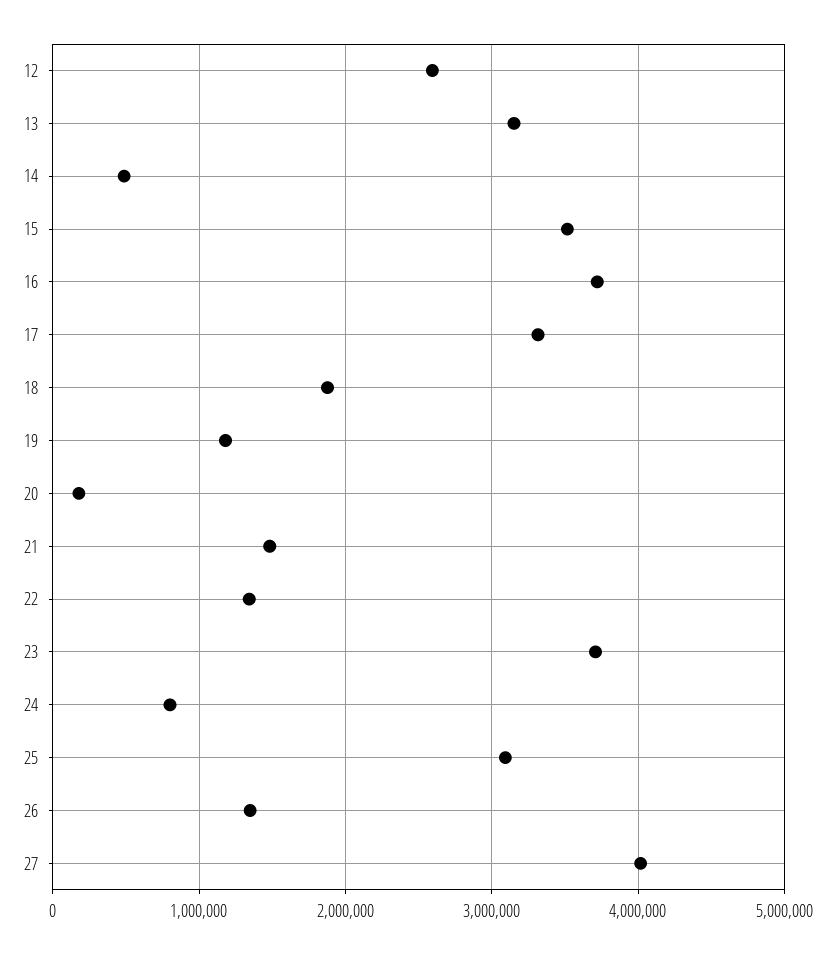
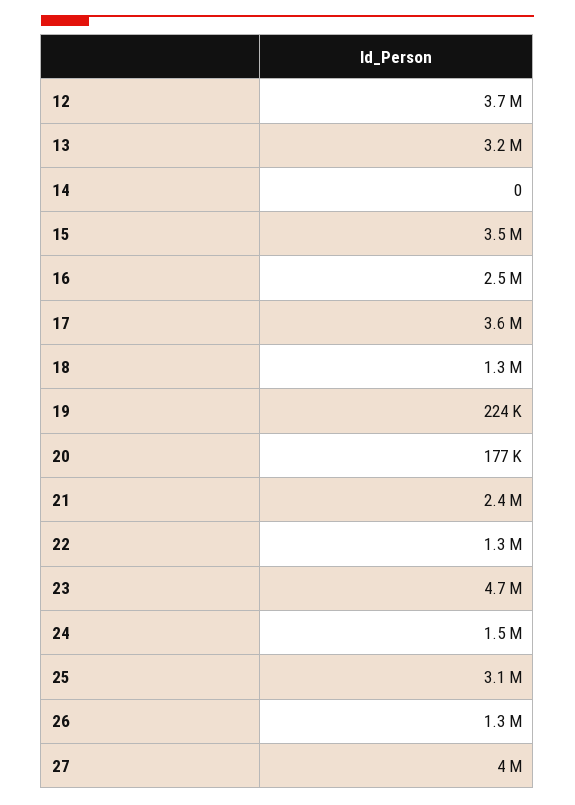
12: 2600000 -> 3700000
14: 500000 -> 0
16: 3700000 -> 2500000
17: 3300000 -> 3600000
18: 1900000 -> 1300000
19: 1200000 -> 224000
21: 1500000 -> 2400000
23: 3700000 -> 4700000
24: 800000 -> 1500000

